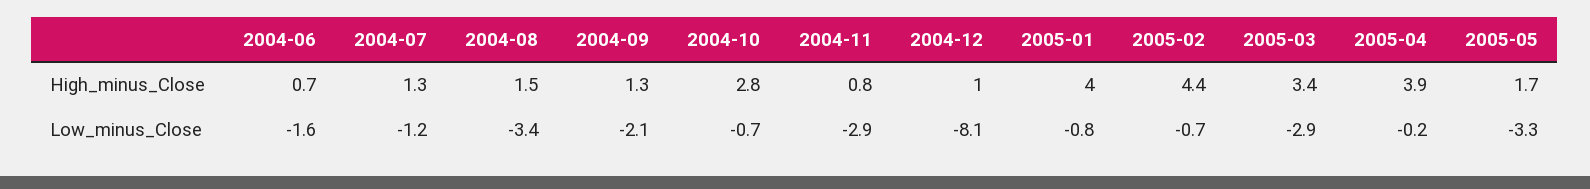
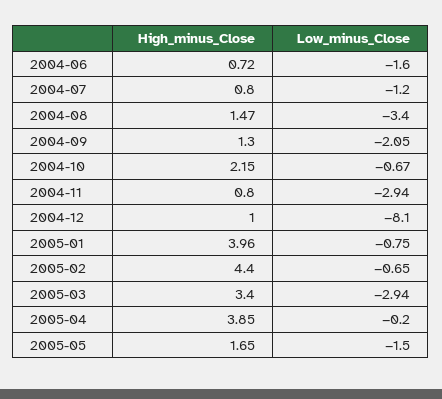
2004-07, High_minus_Close: 1.3 -> 0.8
2004-10, High_minus_Close: 2.8 -> 2.15
2005-05, Low_minus_Close: -3.3 -> -1.5

